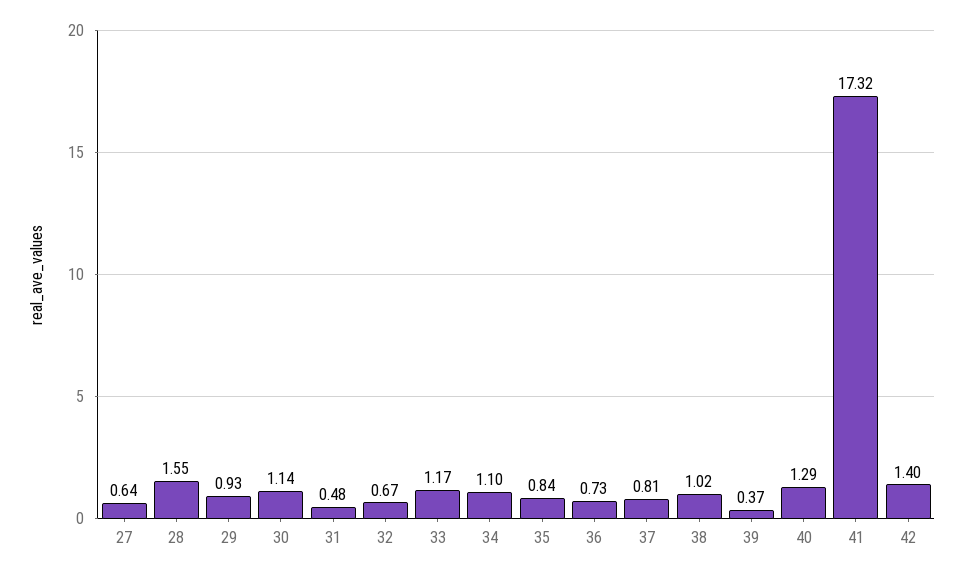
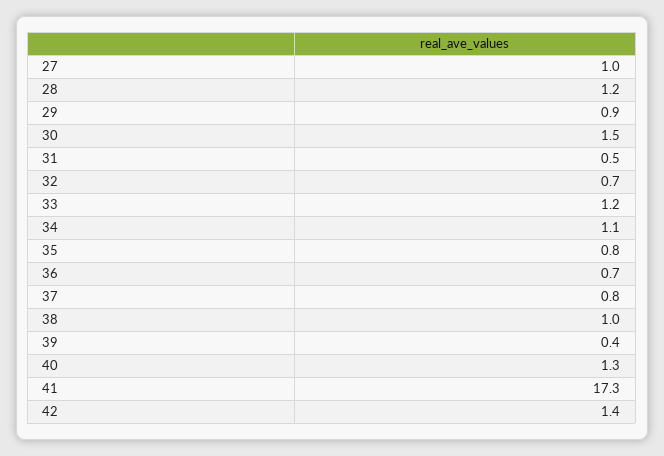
27: 0.64 -> 1
28: 1.55 -> 1.2
30: 1.14 -> 1.5

